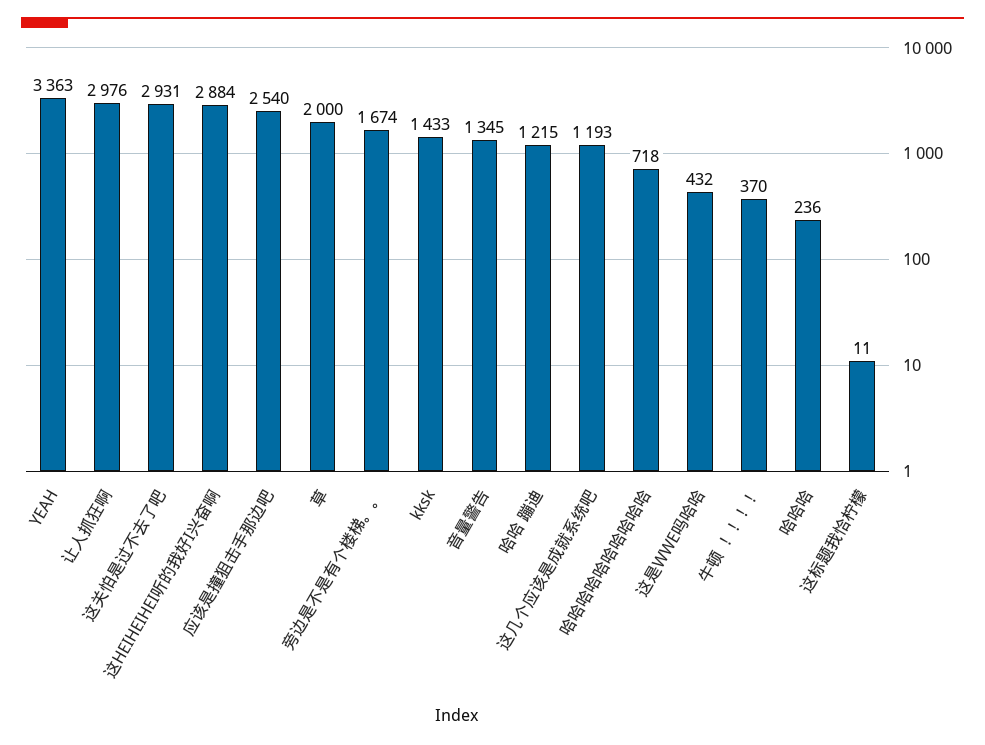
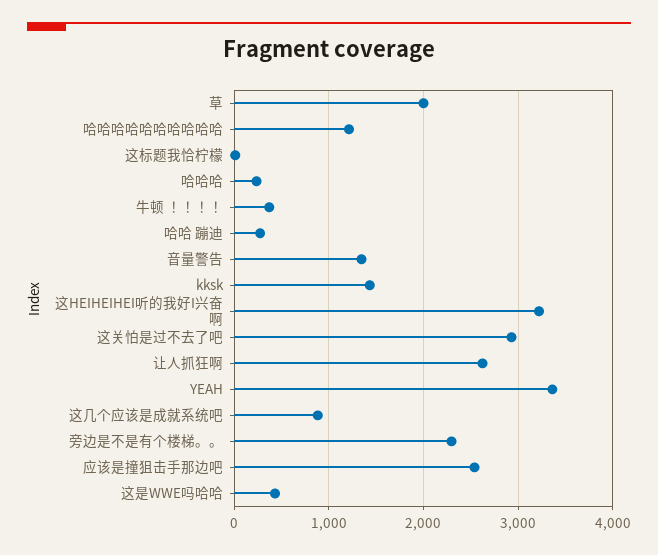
让人抓狂啊: 2976 -> 2600
这HEIHEIHEI听的我好I兴奋啊: 2884 -> 3200
旁边是不是有个楼梯。。: 1674 -> 2300
哈哈 蹦迪: 1215 -> 300
这几个应该是成就系统吧: 1193 -> 900
哈哈哈哈哈哈哈哈哈哈: 718 -> 1200

